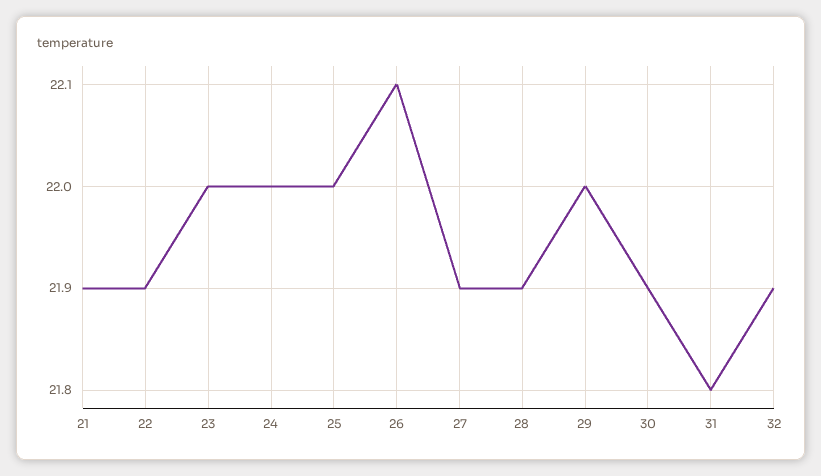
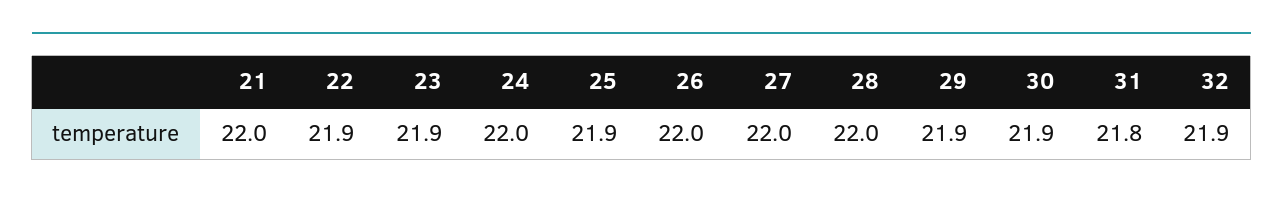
21: 21.9 -> 22
23: 22 -> 21.9
25: 22 -> 21.9
26: 22.1 -> 22
27: 21.9 -> 22
28: 21.9 -> 22
29: 22 -> 21.9

